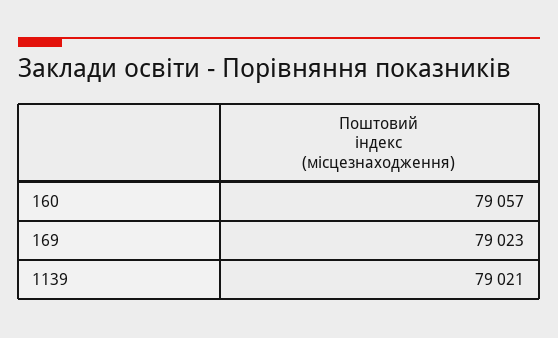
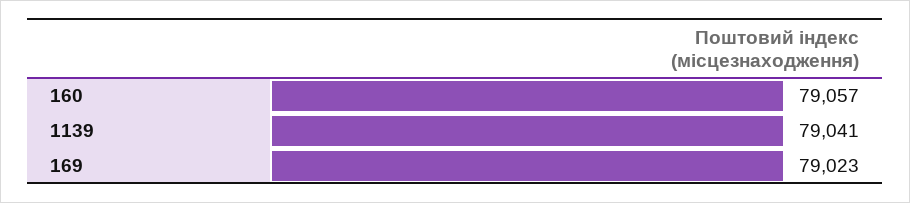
1139: 79021 -> 79041

